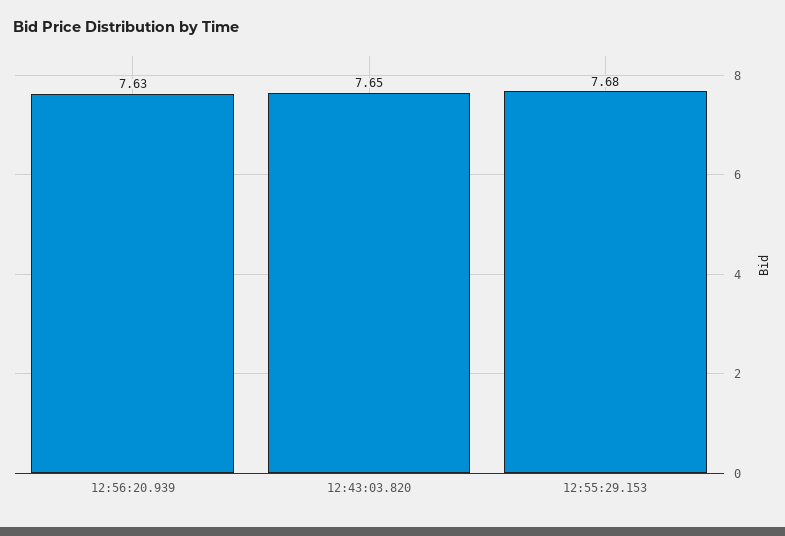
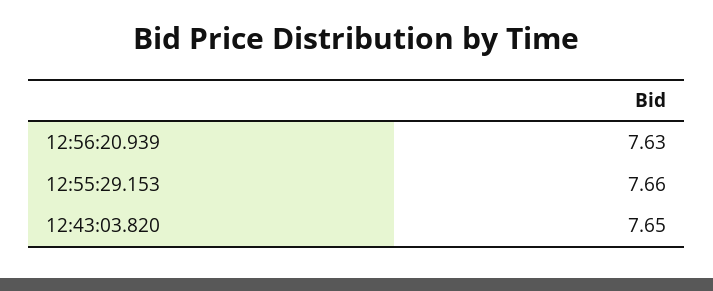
12:55:29.153: 7.68 -> 7.66

